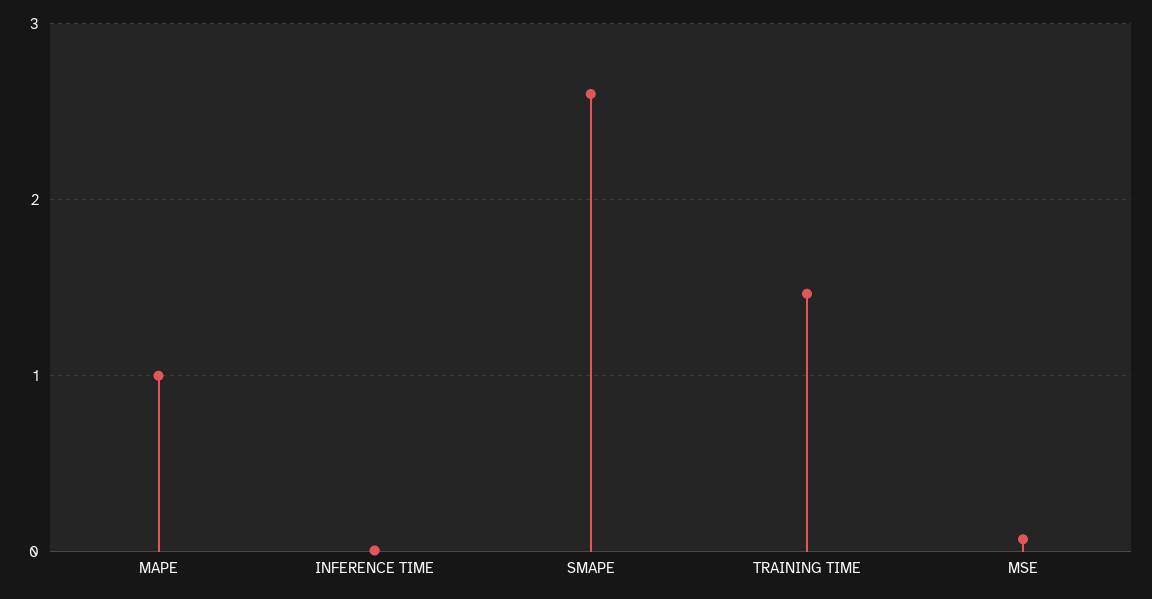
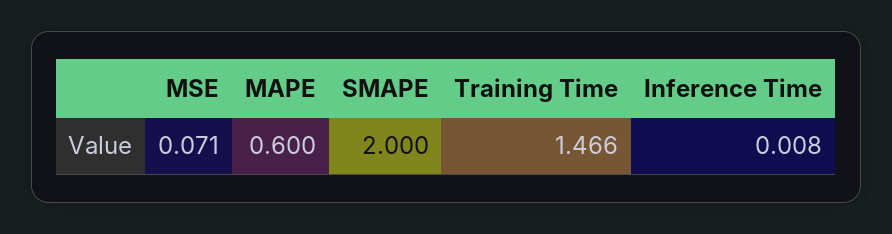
MAPE: 1 -> 0.6
SMAPE: 2.6 -> 2

